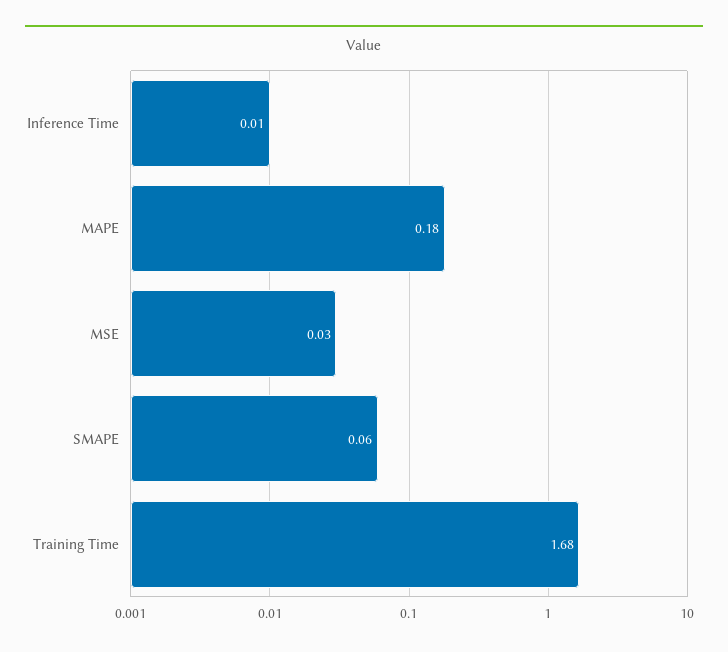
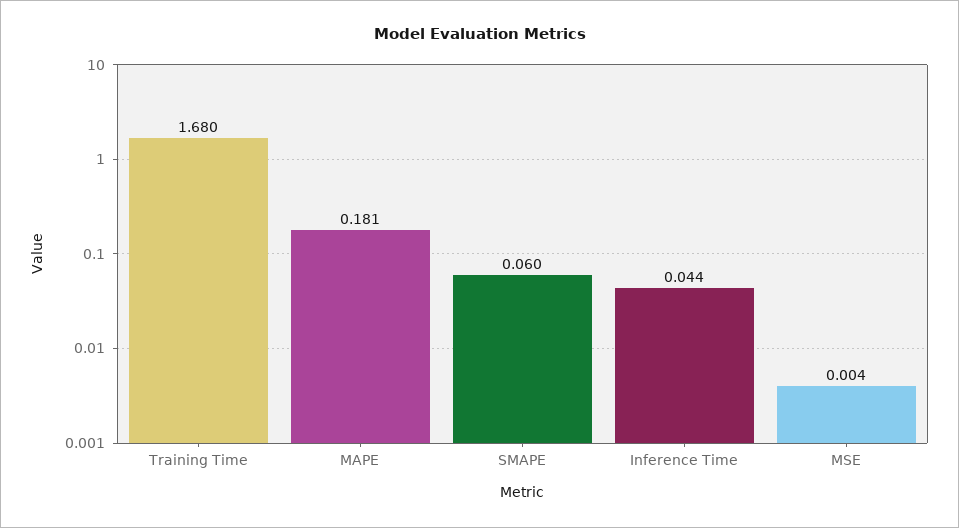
Inference Time: 0.01 -> 0.044
MSE: 0.03 -> 0.004

